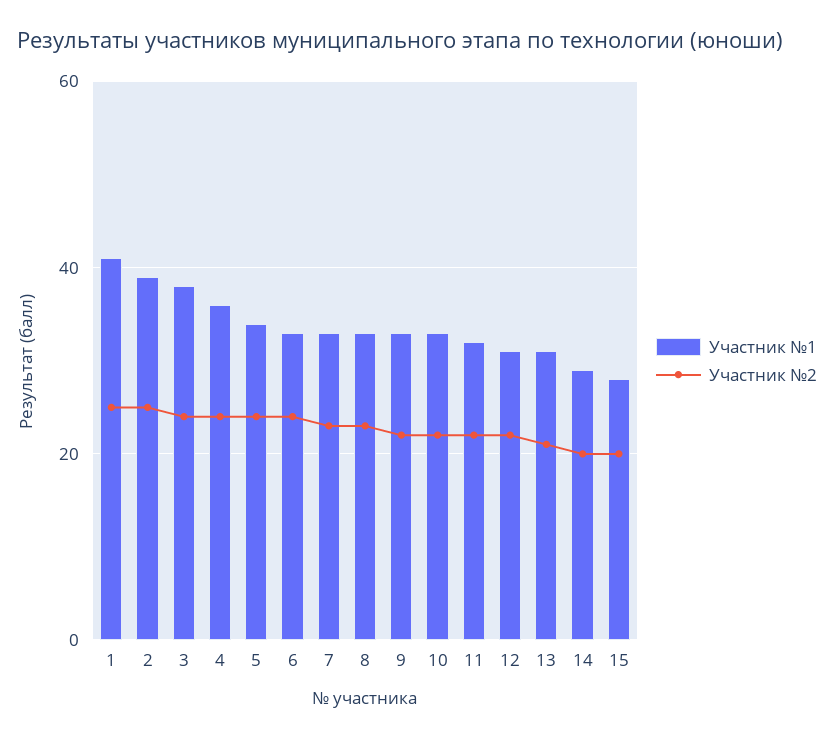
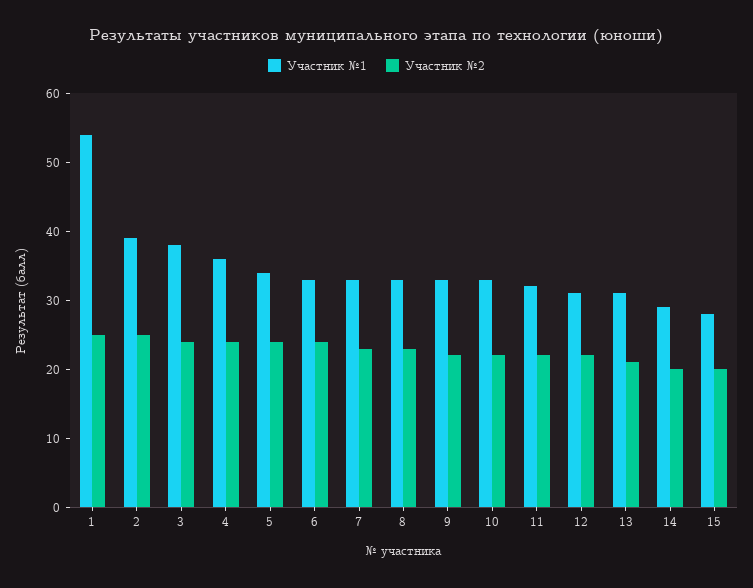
Участник №1, 1: 40 -> 55

